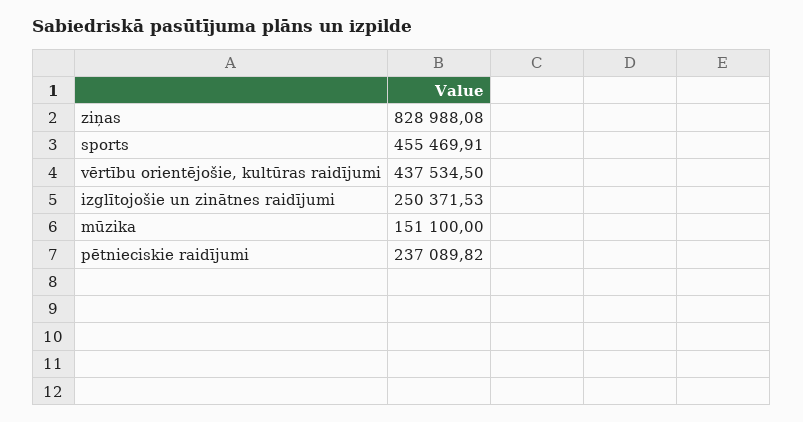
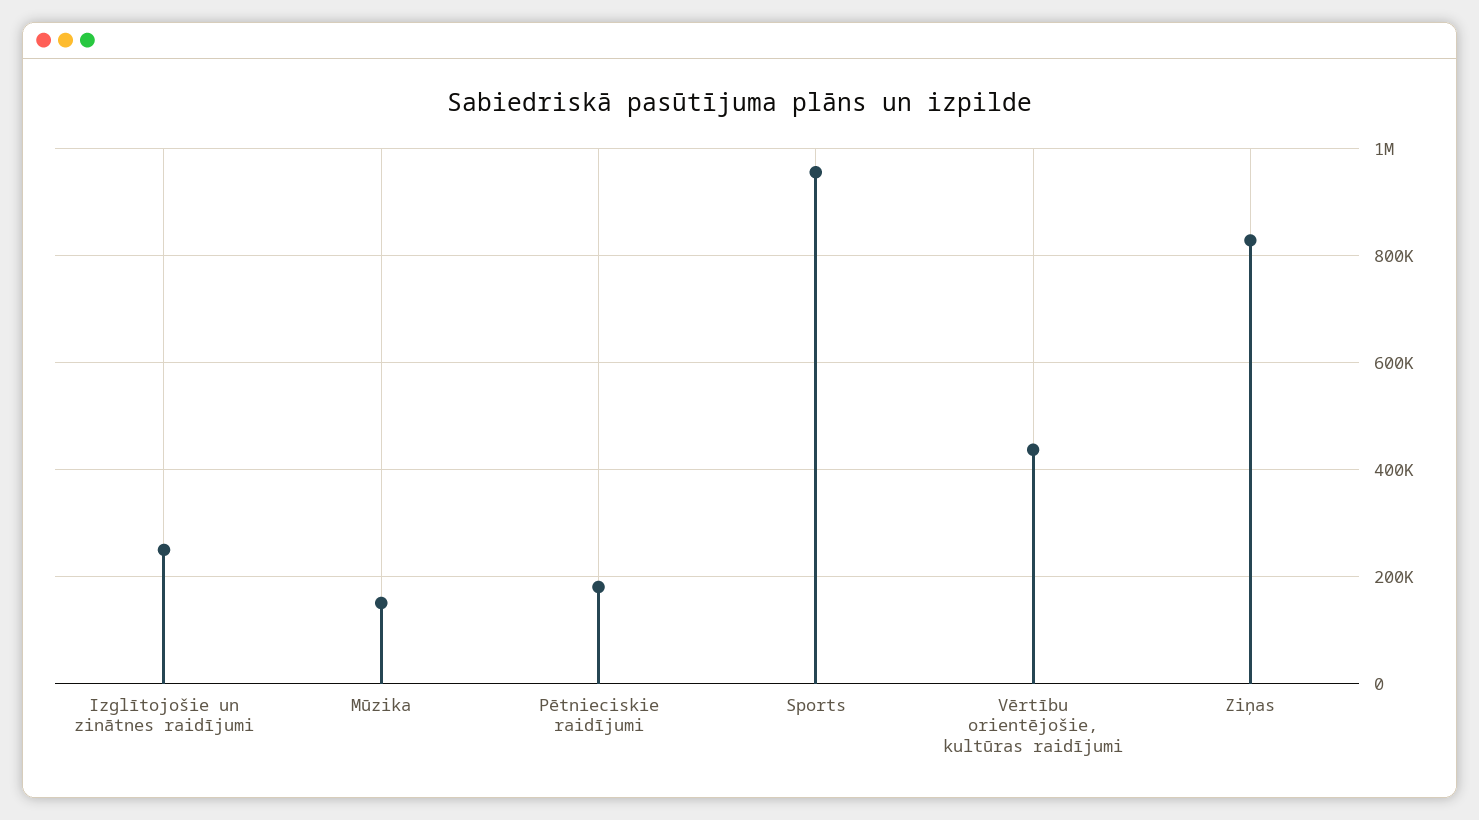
sports: 455469.91 -> 960000
pētnieciskie raidījumi: 237089.82 -> 180000

